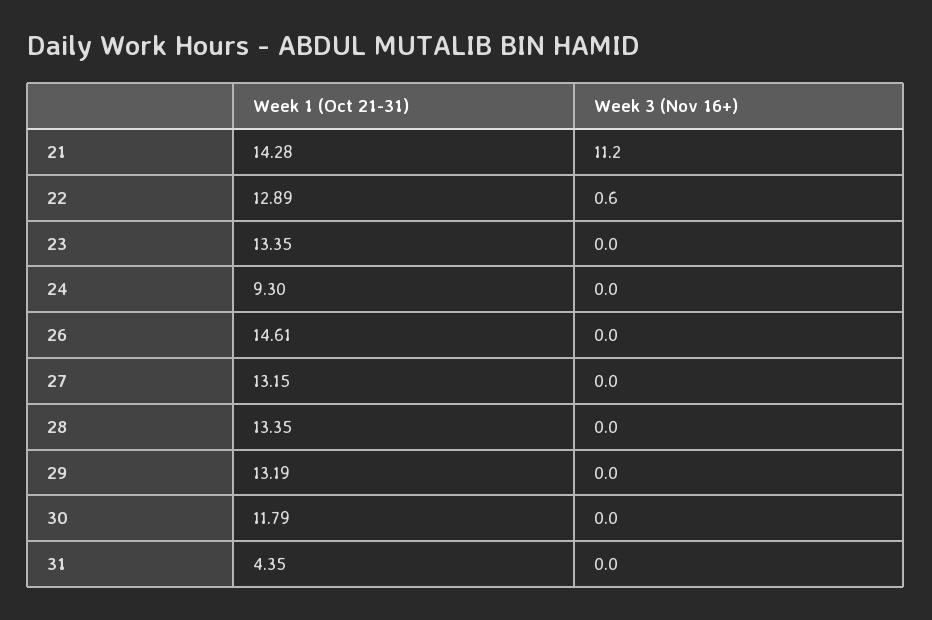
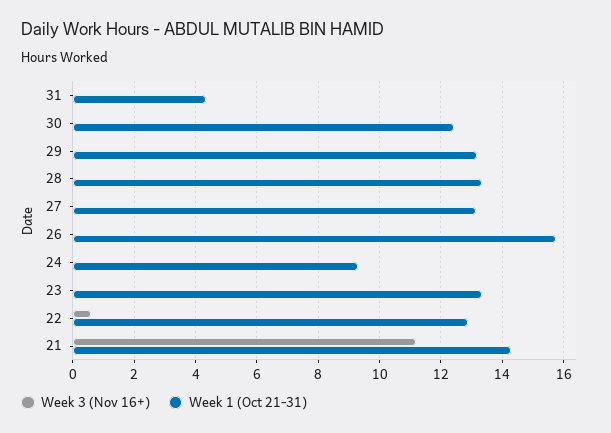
Week 1 (Oct 21-31), 26: 14.61 -> 15.8
Week 1 (Oct 21-31), 30: 11.79 -> 12.4

